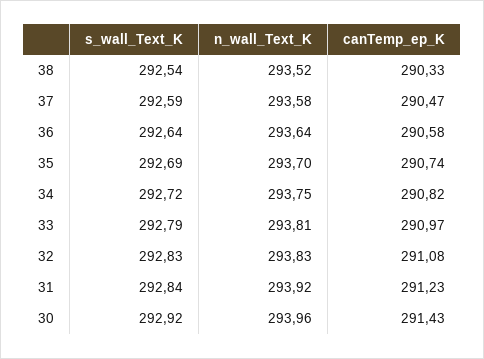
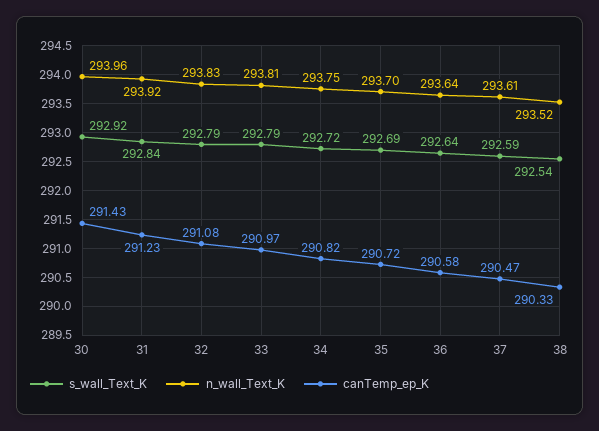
n_wall_Text_K, 37: 293.58 -> 293.61
canTemp_ep_K, 35: 290.74 -> 290.72
s_wall_Text_K, 32: 292.83 -> 292.79

